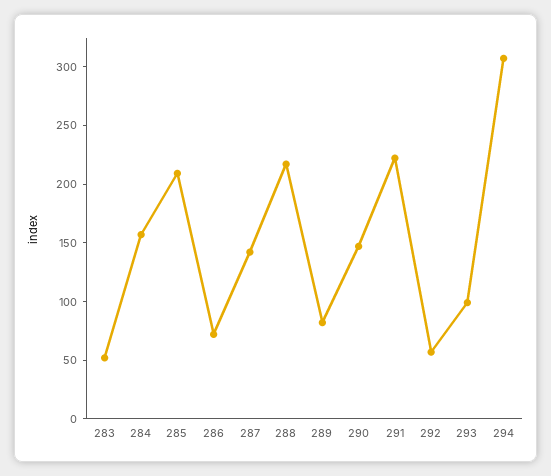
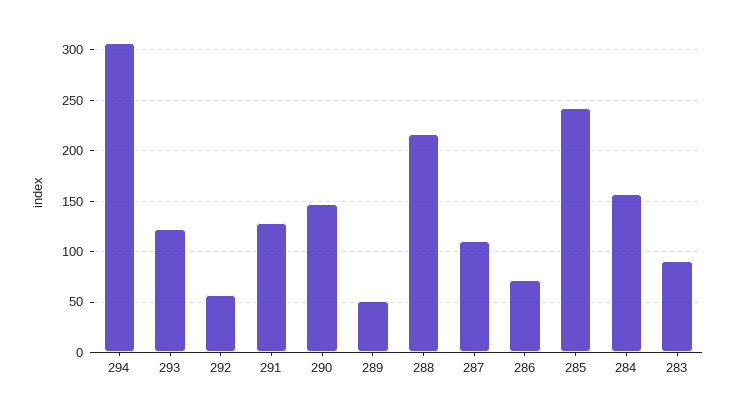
283: 50 -> 90
285: 210 -> 240
287: 140 -> 110
289: 80 -> 50
291: 220 -> 130
293: 100 -> 120

